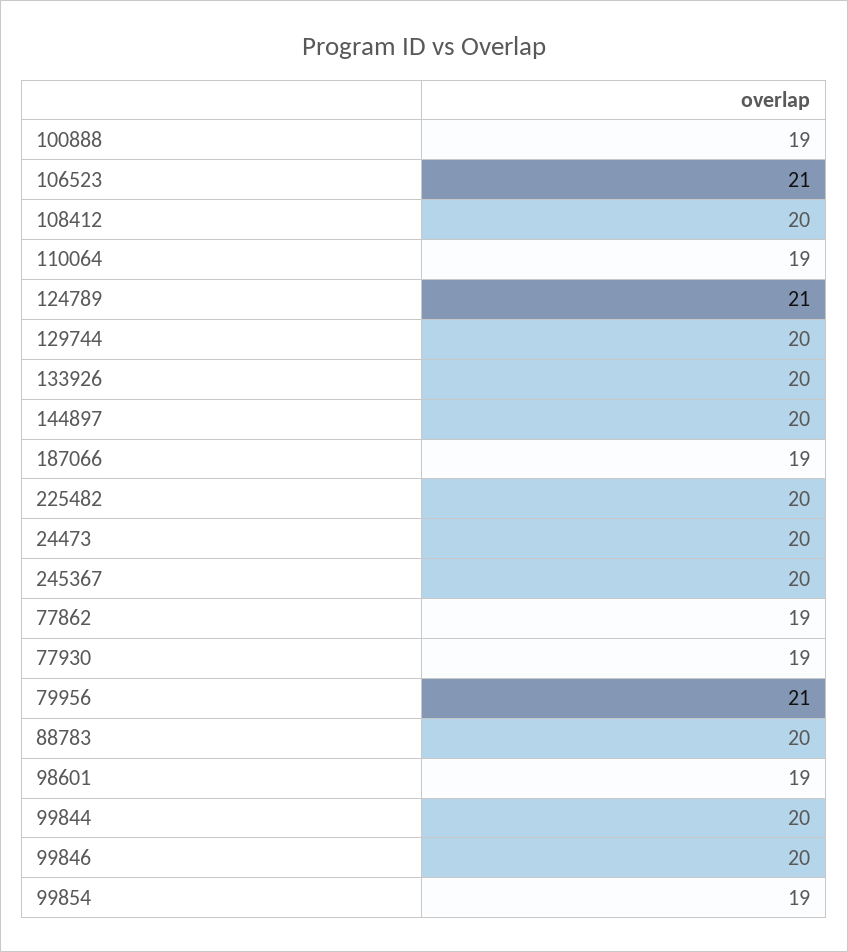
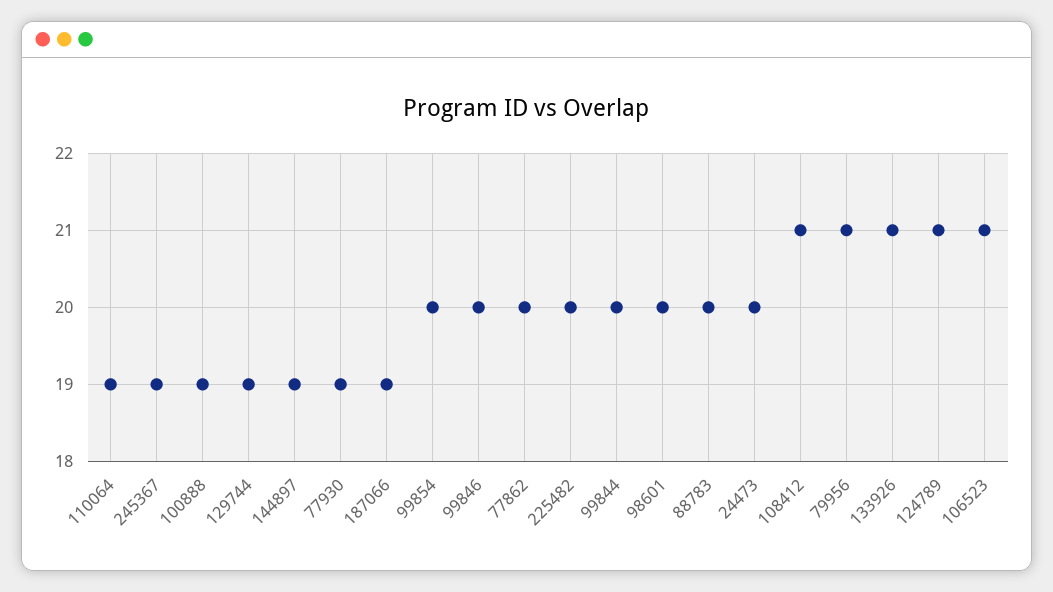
108412: 20 -> 21
129744: 20 -> 19
133926: 20 -> 21
144897: 20 -> 19
245367: 20 -> 19
77862: 19 -> 20
98601: 19 -> 20
99854: 19 -> 20

